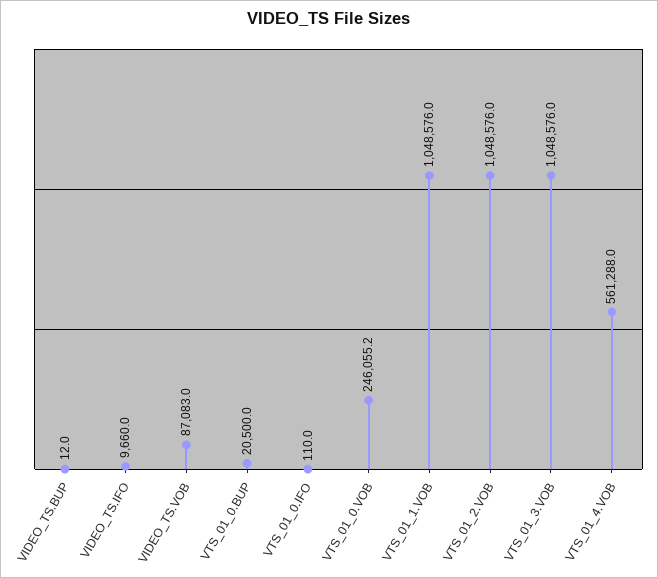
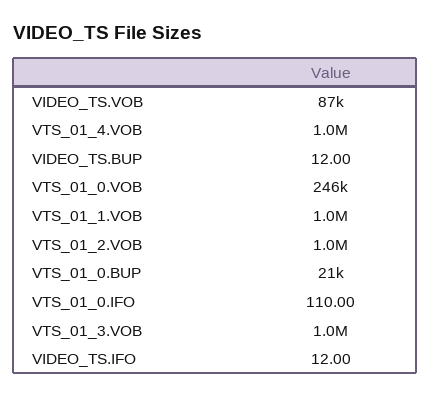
VIDEO_TS.IFO: 9660 -> 12
VTS_01_4.VOB: 561288 -> 1000000

